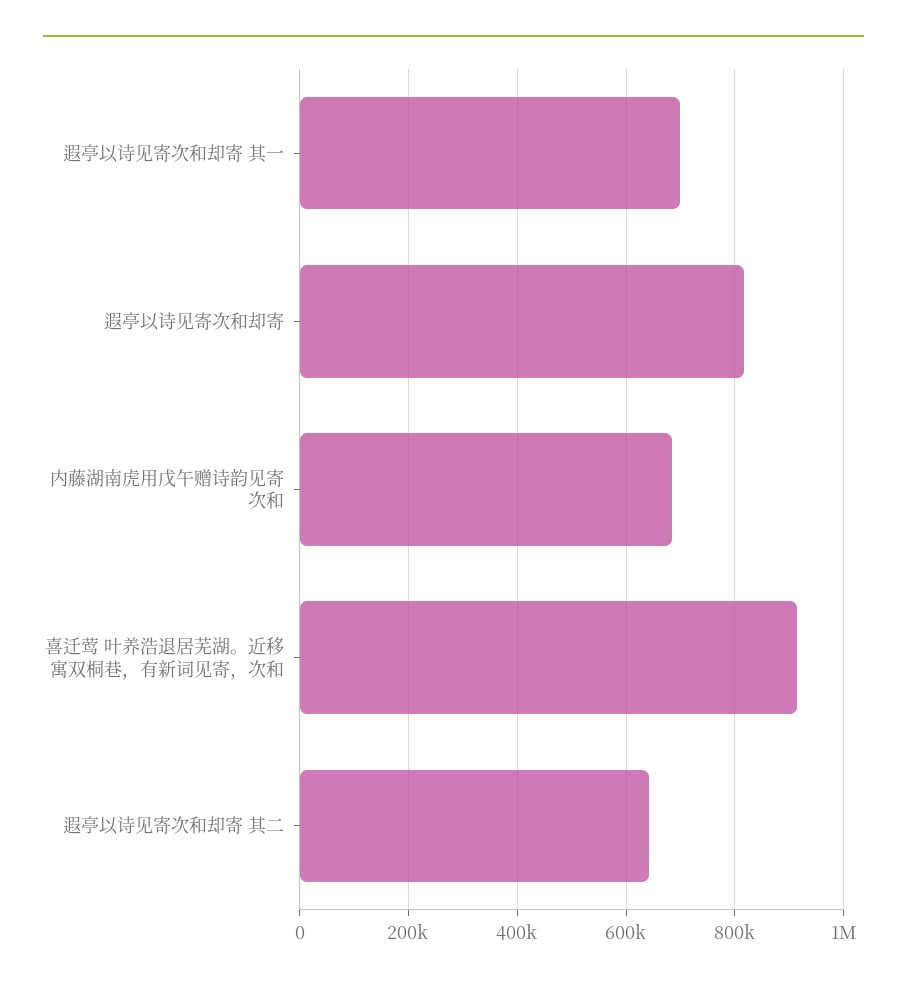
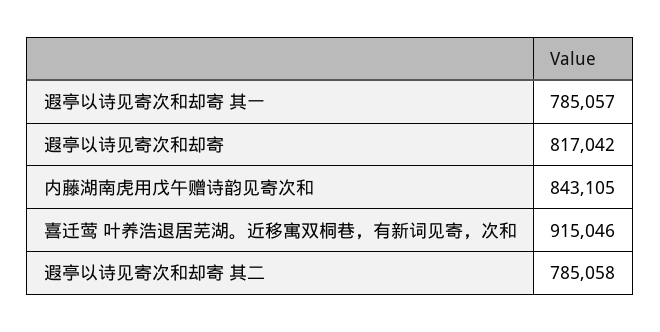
遐亭以诗见寄次和却寄 其一: 700000 -> 785057
内藤湖南虎用戊午赠诗韵见寄次和: 680000 -> 843105
遐亭以诗见寄次和却寄 其二: 640000 -> 785058

